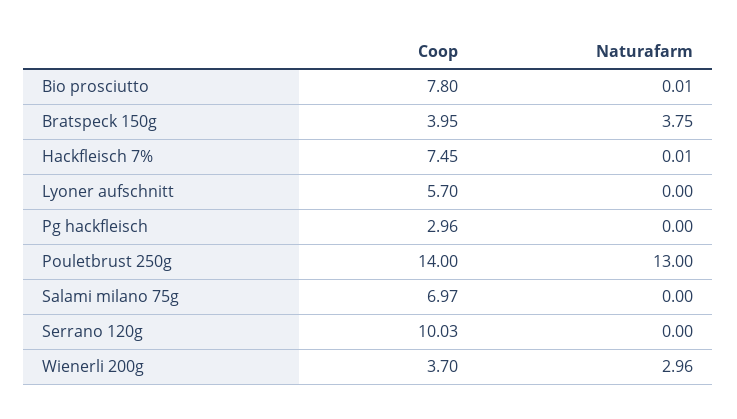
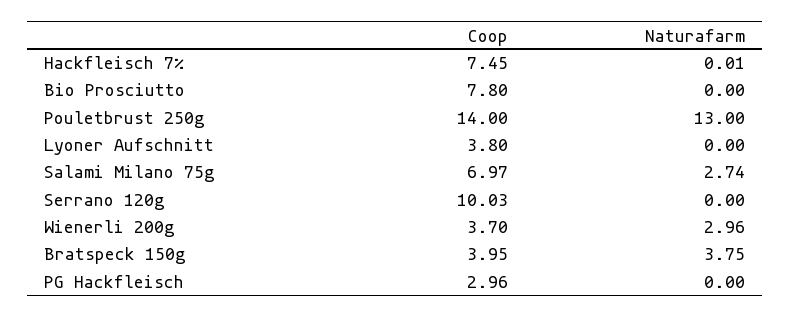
Naturafarm, Bio prosciutto: 0.01 -> 0
Coop, Lyoner aufschnitt: 5.7 -> 3.8
Naturafarm, Salami milano 75g: 0 -> 2.74

